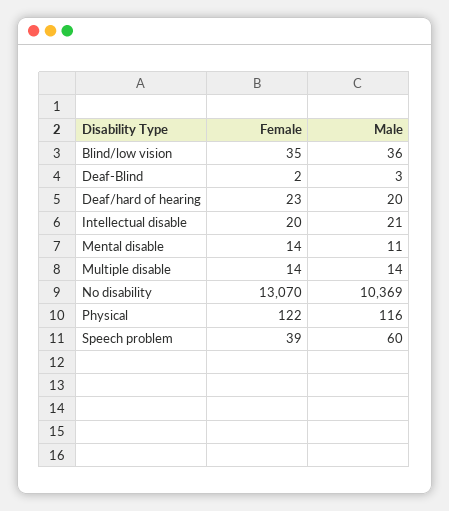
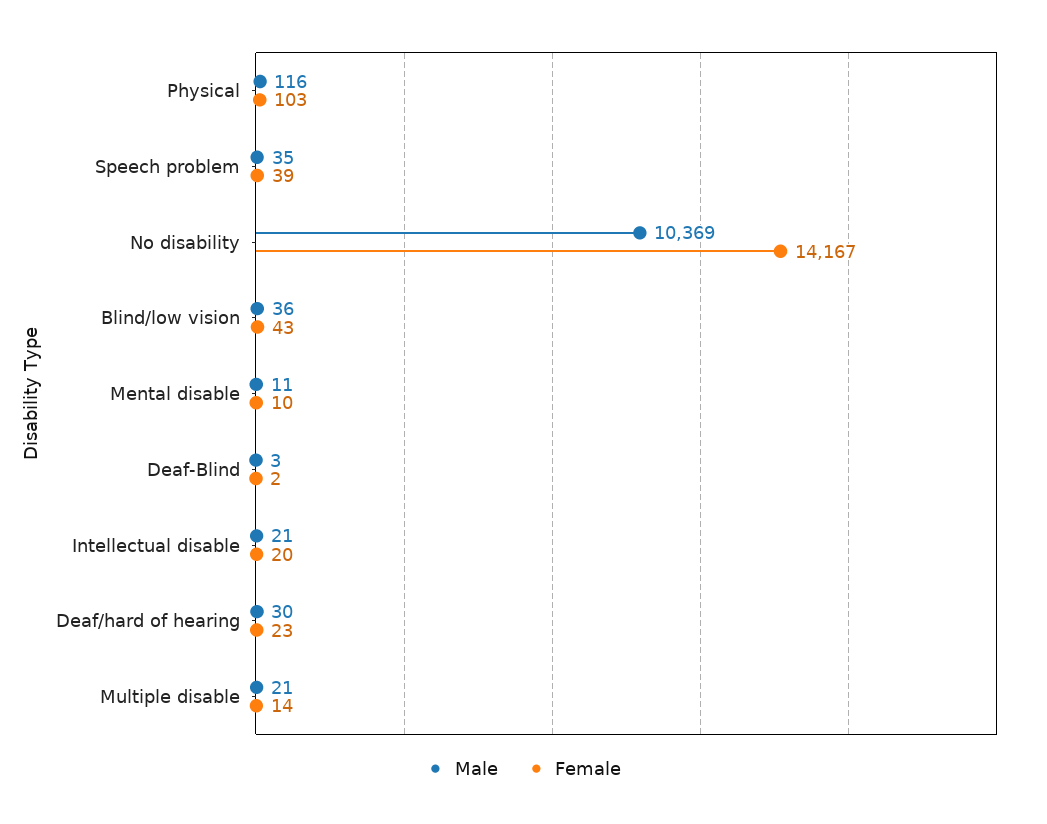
Female, Blind/low vision: 35 -> 43
Male, Deaf/hard of hearing: 20 -> 30
Female, Mental disable: 14 -> 10
Male, Multiple disable: 14 -> 21
Female, No disability: 13070 -> 14167
Female, Physical: 122 -> 103
Male, Speech problem: 60 -> 35

